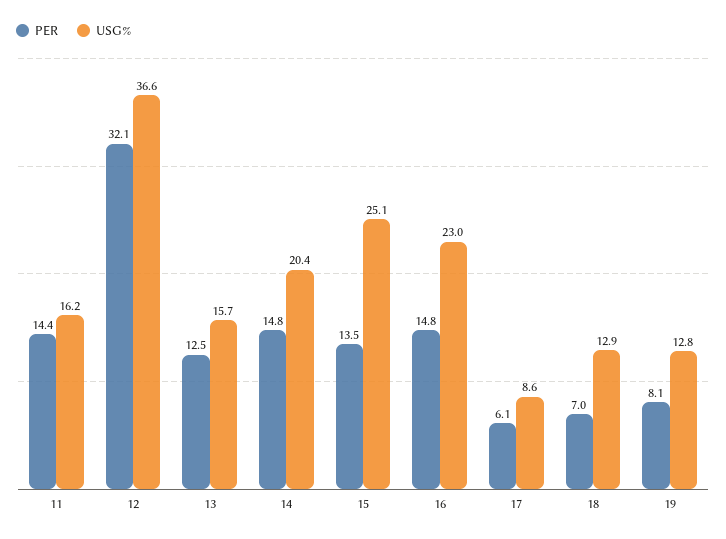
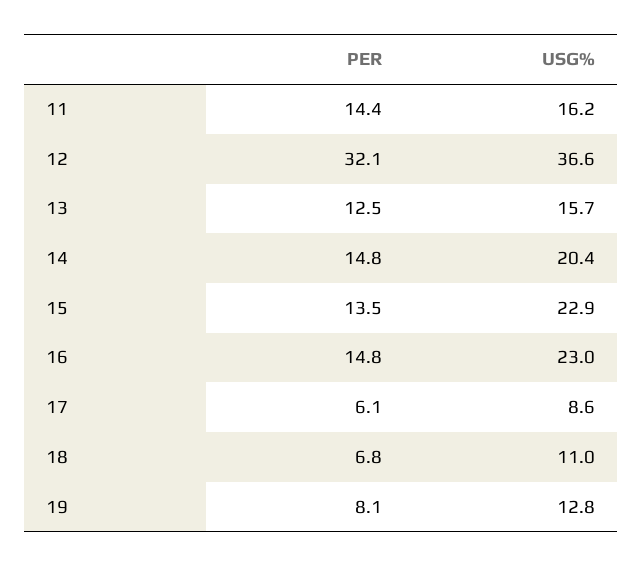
USG%, 15: 25.1 -> 22.9
PER, 18: 7 -> 6.8
USG%, 18: 12.9 -> 11

